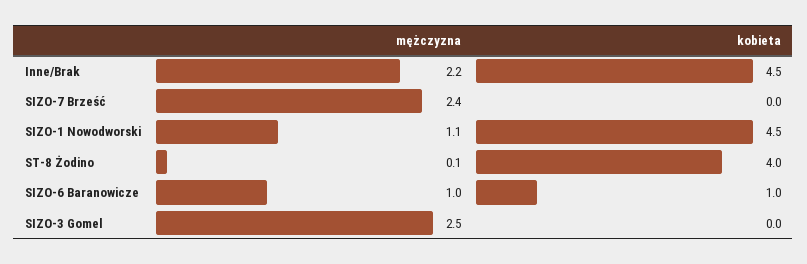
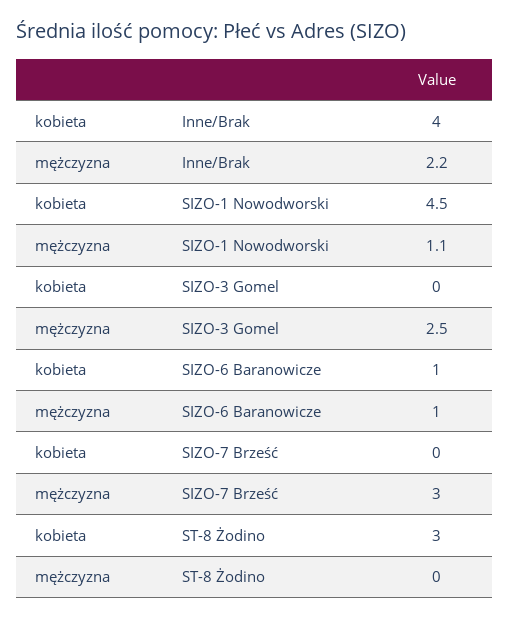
kobieta, Inne/Brak: 4.5 -> 4
mężczyzna, SIZO-7 Brześć: 2.4 -> 3
mężczyzna, ST-8 Żodino: 0.1 -> 0
kobieta, ST-8 Żodino: 4 -> 3

